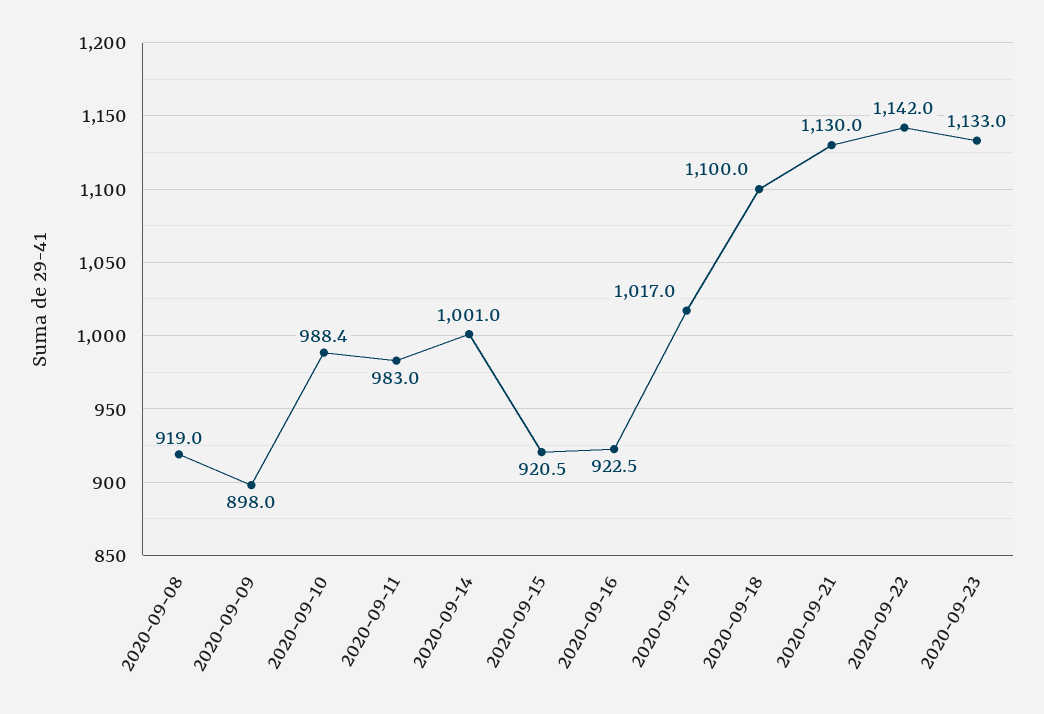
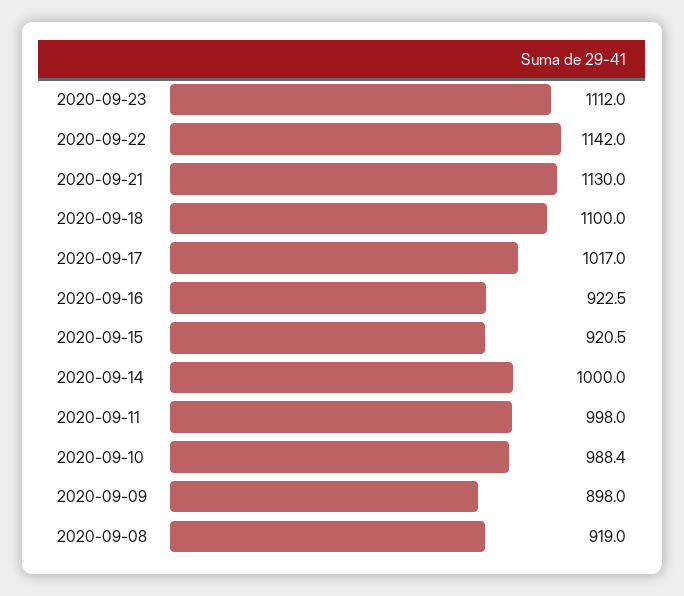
2020-09-11: 983 -> 998
2020-09-14: 1001 -> 1000
2020-09-23: 1133 -> 1112

